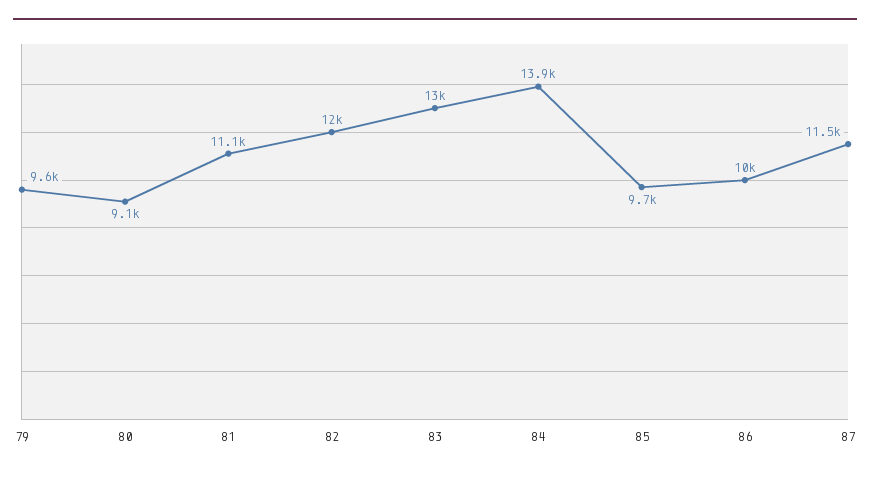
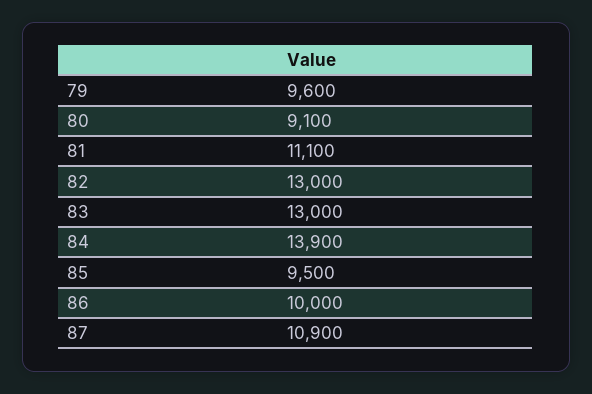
82: 12000 -> 13000
85: 9700 -> 9500
87: 11500 -> 10900

